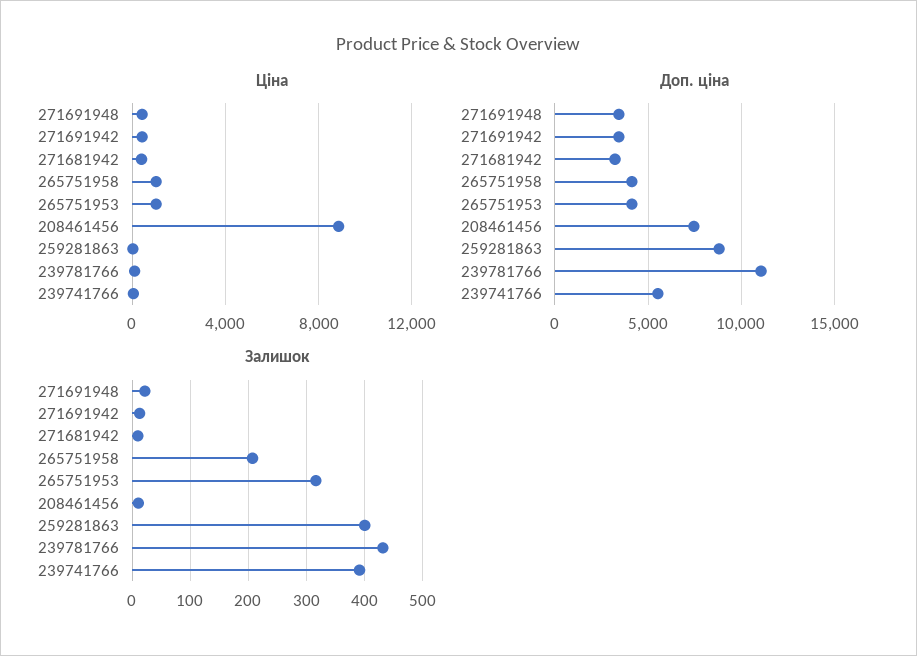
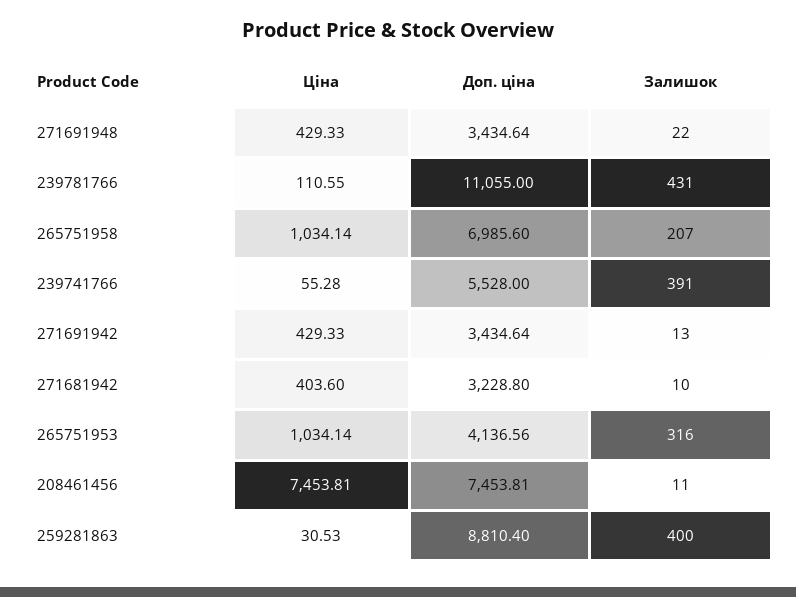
Ціна, 208461456: 9000 -> 7453.81
Доп. ціна, 265751958: 4000 -> 6985.6

